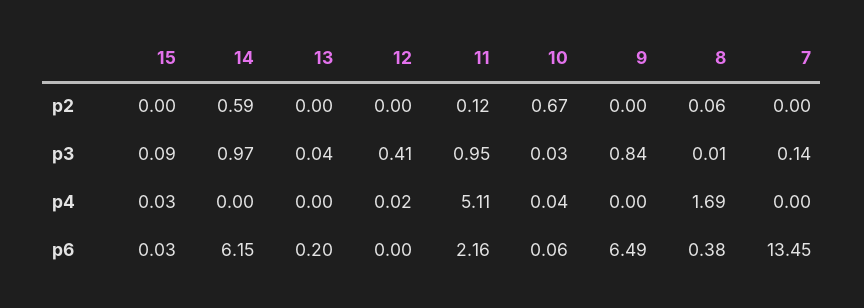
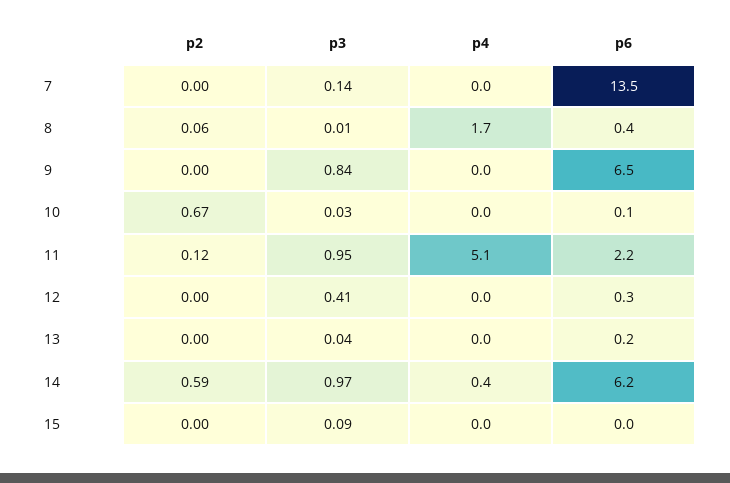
14, p4: 0 -> 0.4
12, p6: 0 -> 0.3

